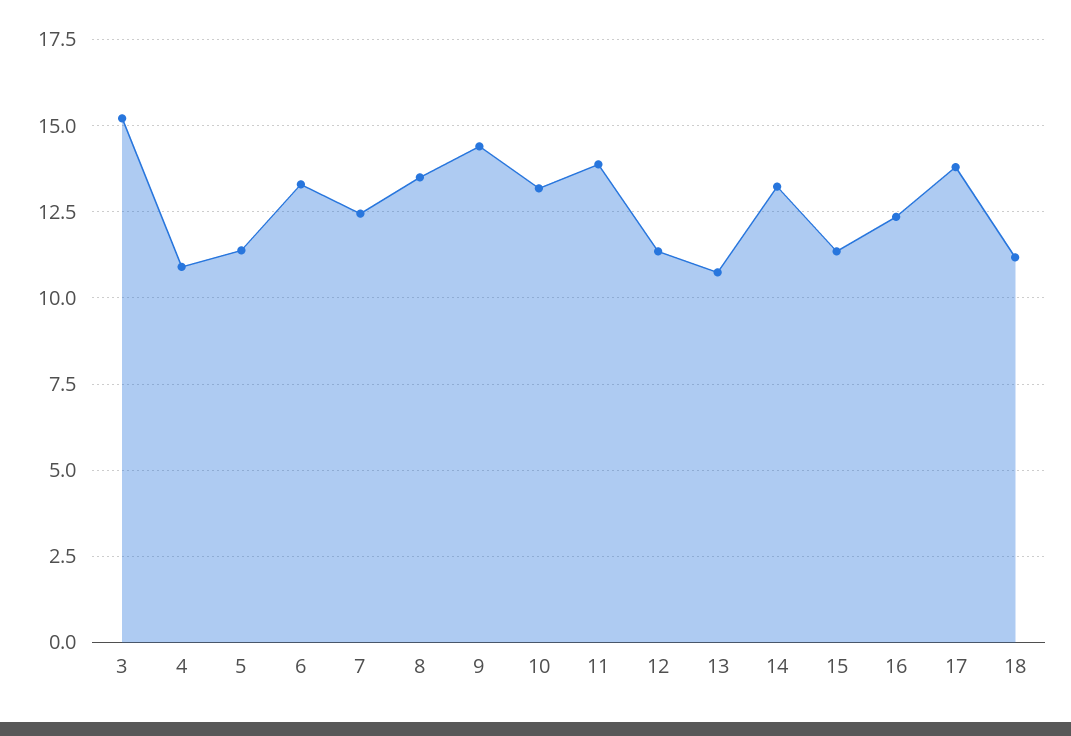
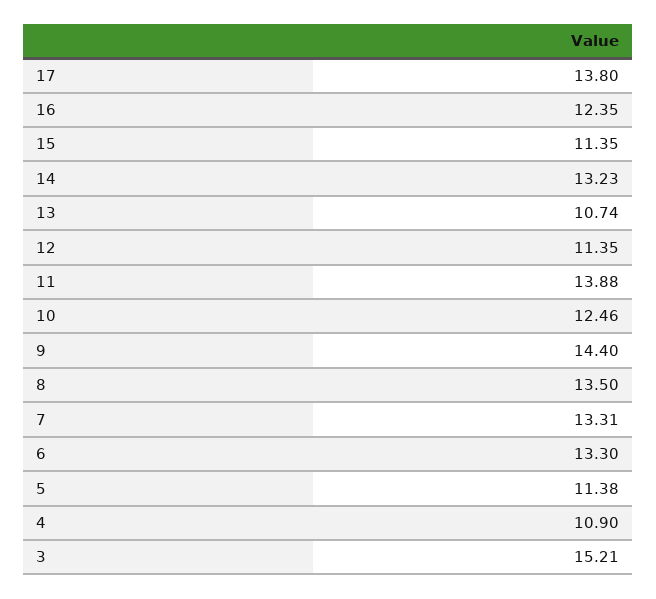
7: 12.5 -> 13.31
10: 13.25 -> 12.46
18: 11.25 -> none

